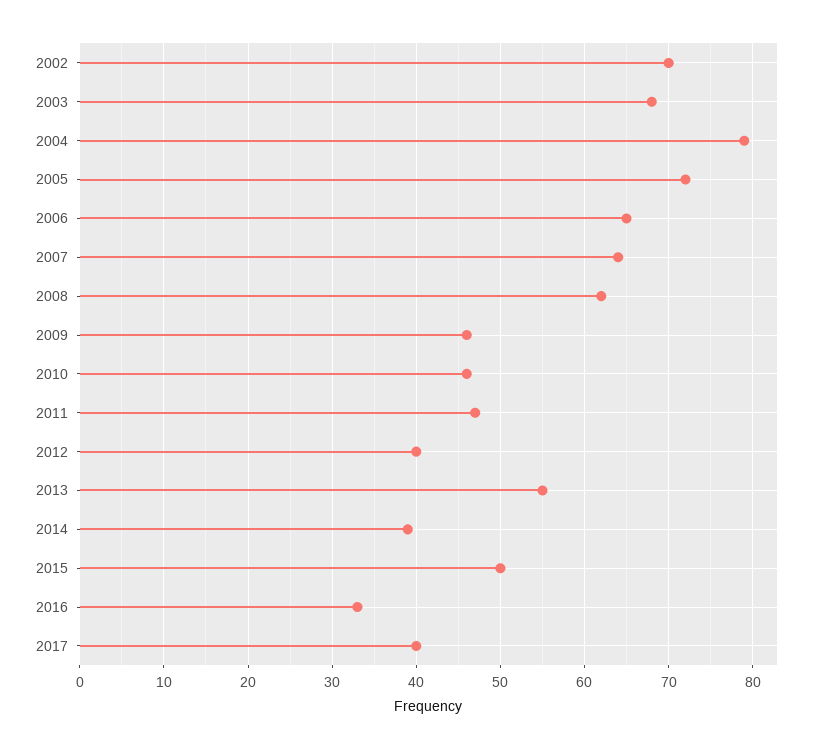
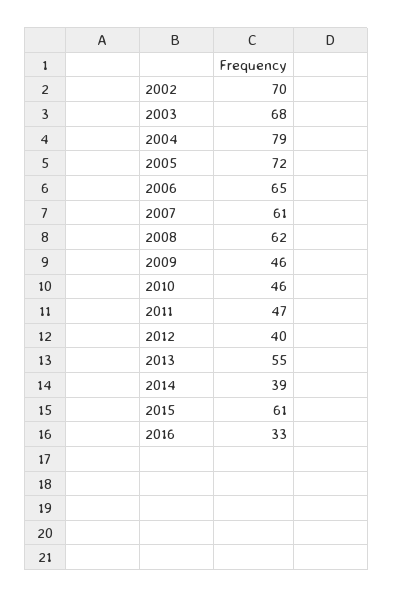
2007: 64 -> 61
2015: 50 -> 61
2017: 40 -> none

